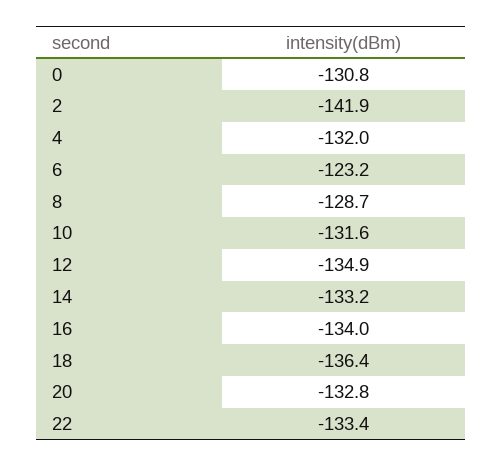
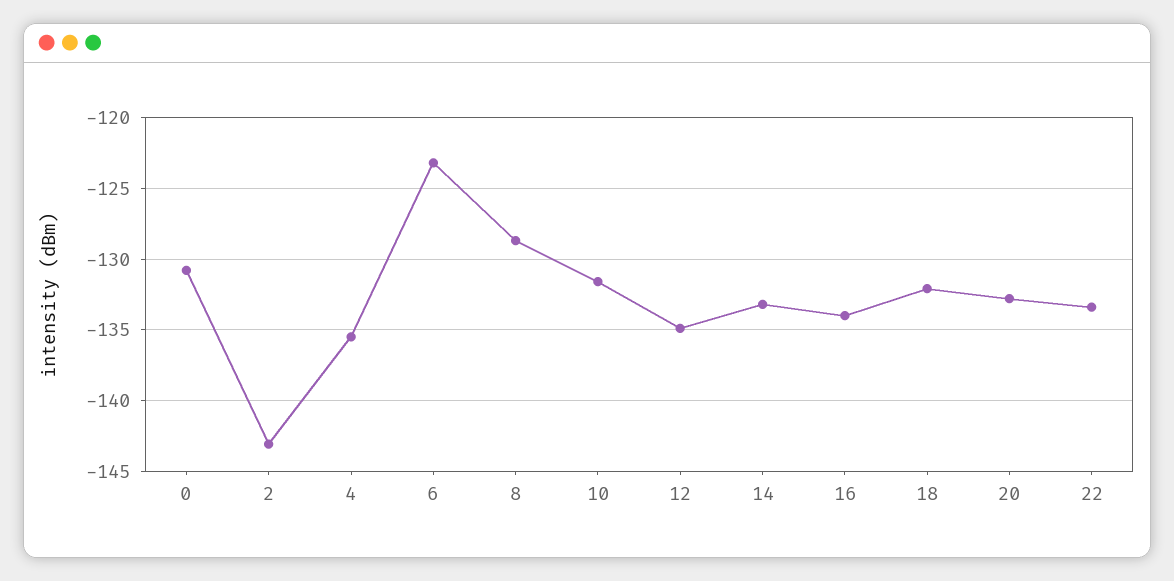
2: -141.9 -> -143
4: -132 -> -135.5
18: -136.4 -> -132

